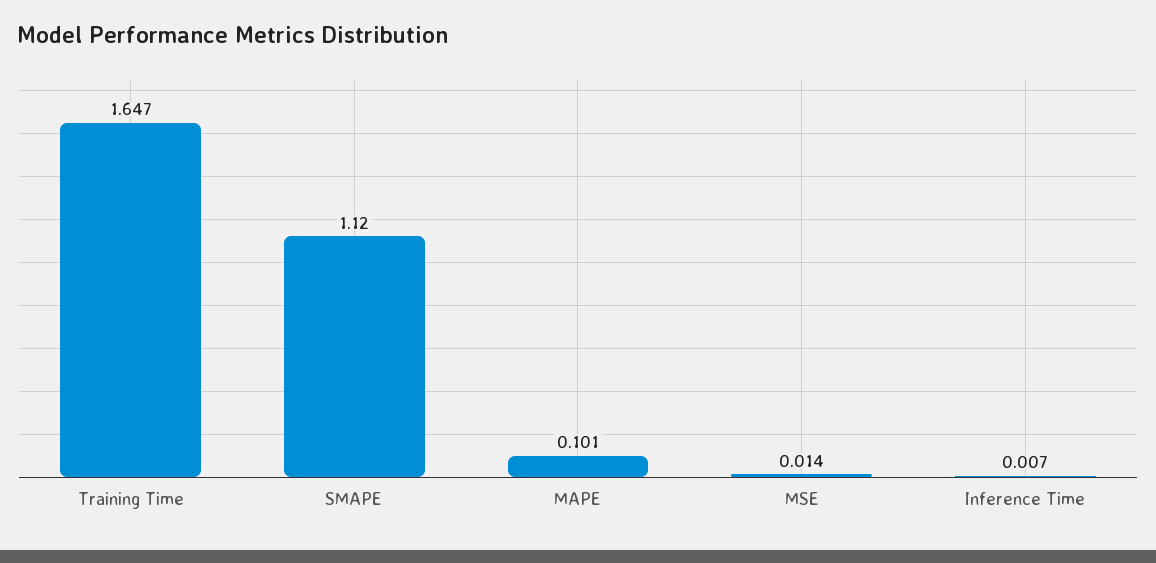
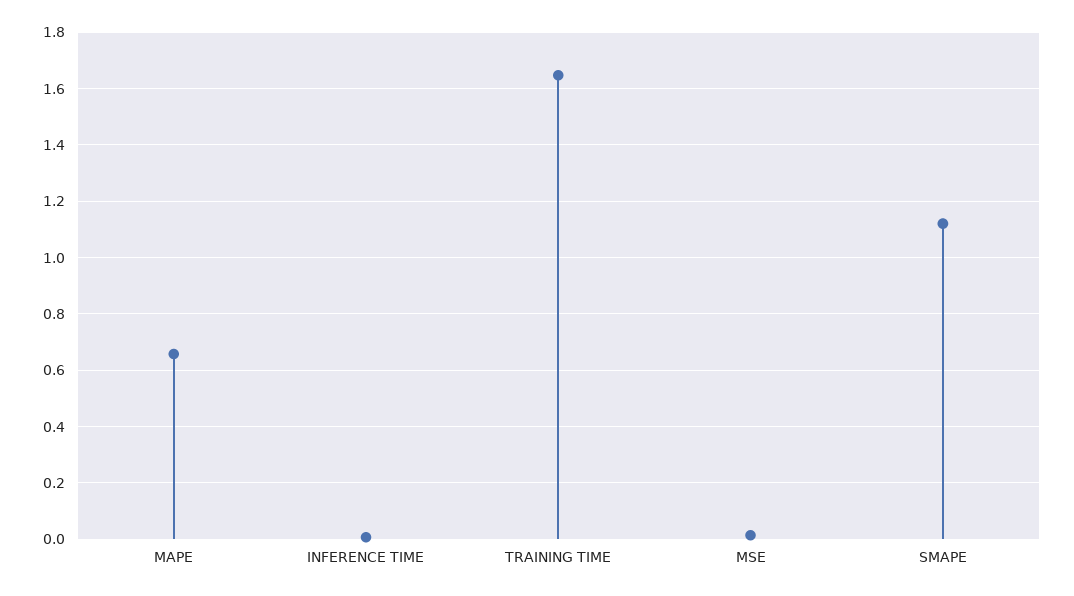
MAPE: 0.101 -> 0.65

